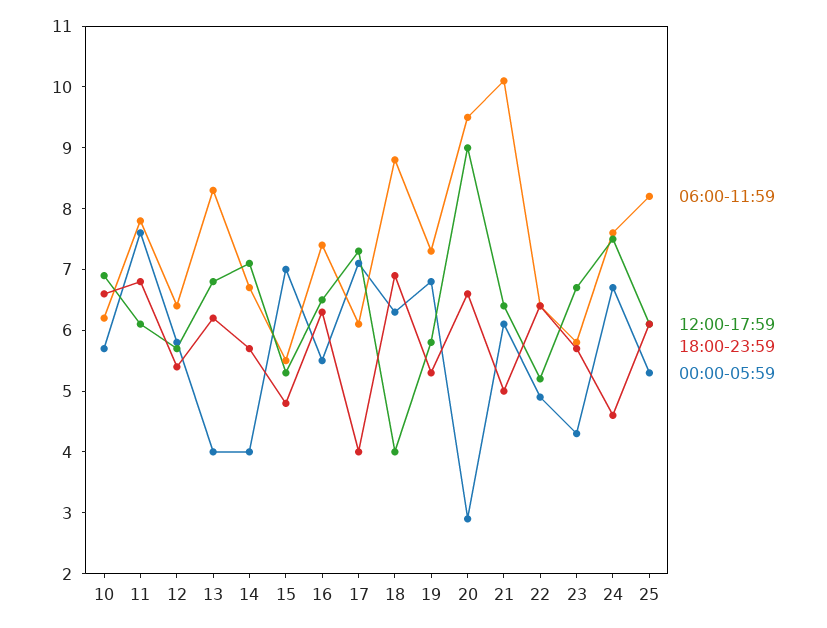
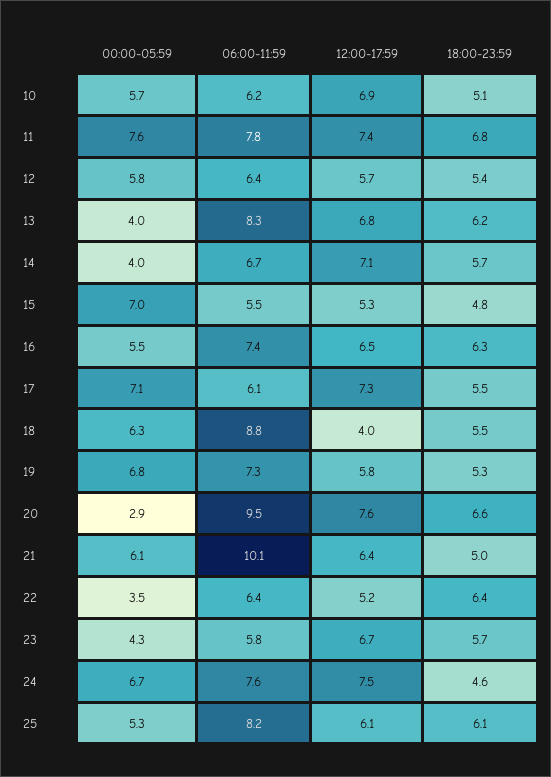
18:00-23:59, 10: 6.5 -> 5.1
12:00-17:59, 11: 6 -> 7.4
18:00-23:59, 17: 4 -> 5.5
18:00-23:59, 18: 7 -> 5.5
12:00-17:59, 20: 9 -> 7.6
00:00-05:59, 22: 5 -> 3.5

